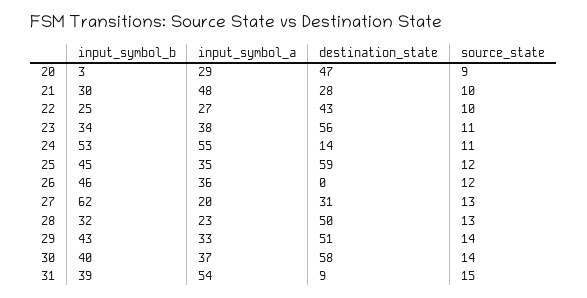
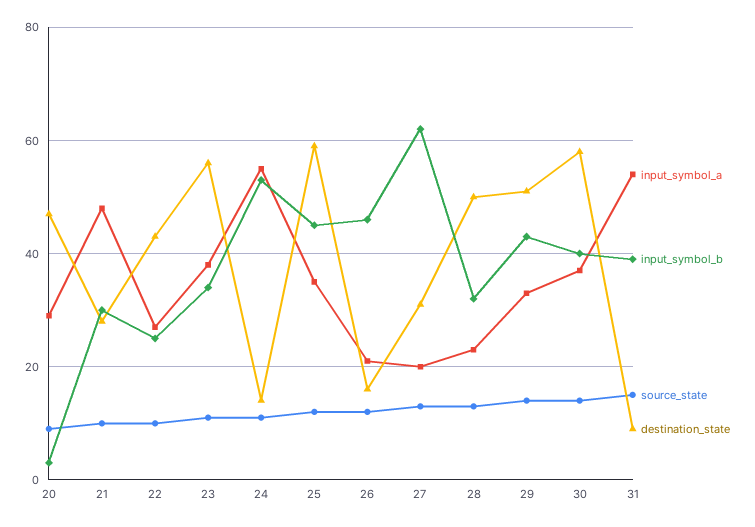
input_symbol_a, 26: 36 -> 20
destination_state, 26: 0 -> 15

